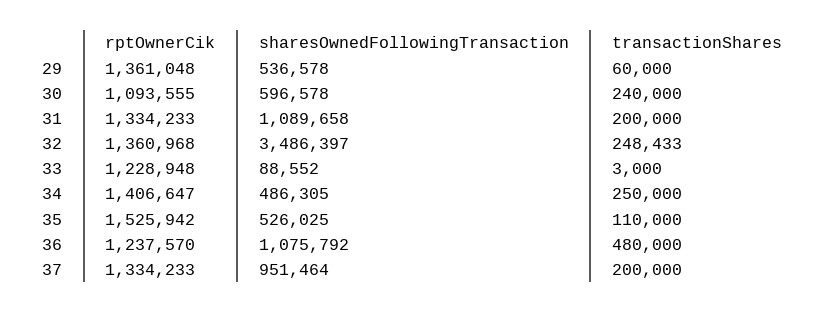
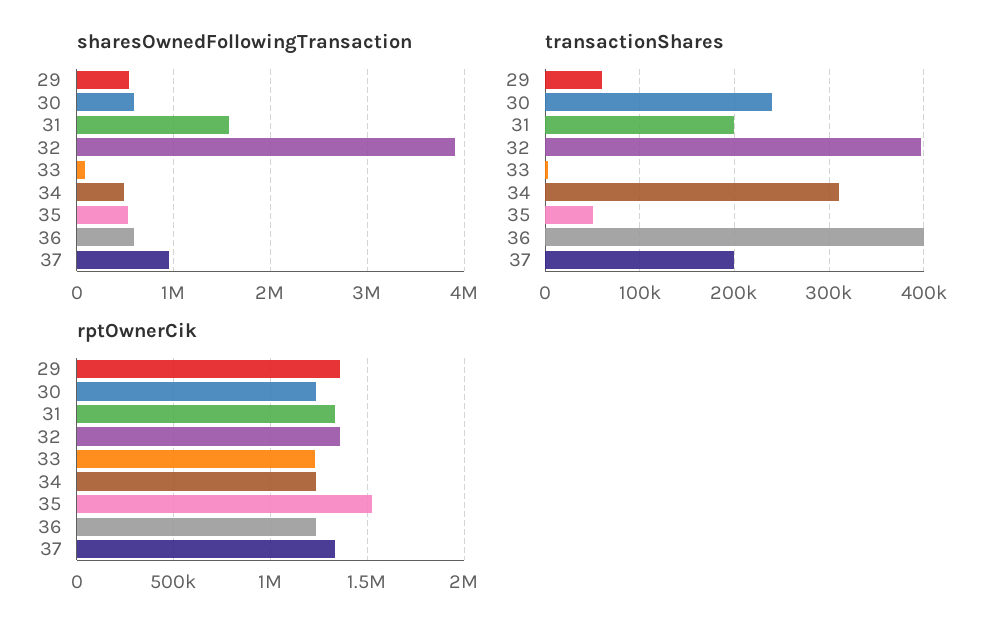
rptOwnerCik, 30: 1093555 -> 1250000
sharesOwnedFollowingTransaction, 31: 1089658 -> 1600000
sharesOwnedFollowingTransaction, 32: 3486397 -> 3900000
transactionShares, 32: 248433 -> 400000
rptOwnerCik, 34: 1406647 -> 1250000
transactionShares, 34: 250000 -> 310000
transactionShares, 35: 110000 -> 50000
sharesOwnedFollowingTransaction, 36: 1075792 -> 600000
transactionShares, 36: 480000 -> 400000

